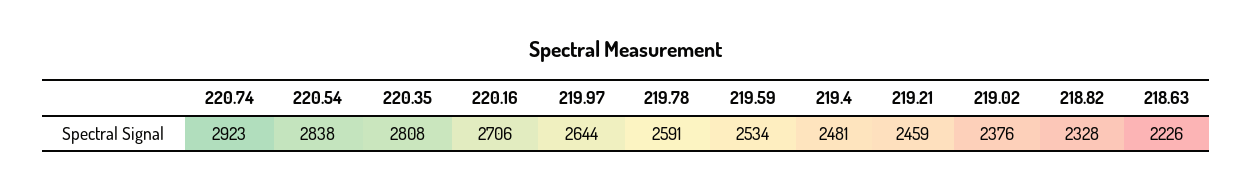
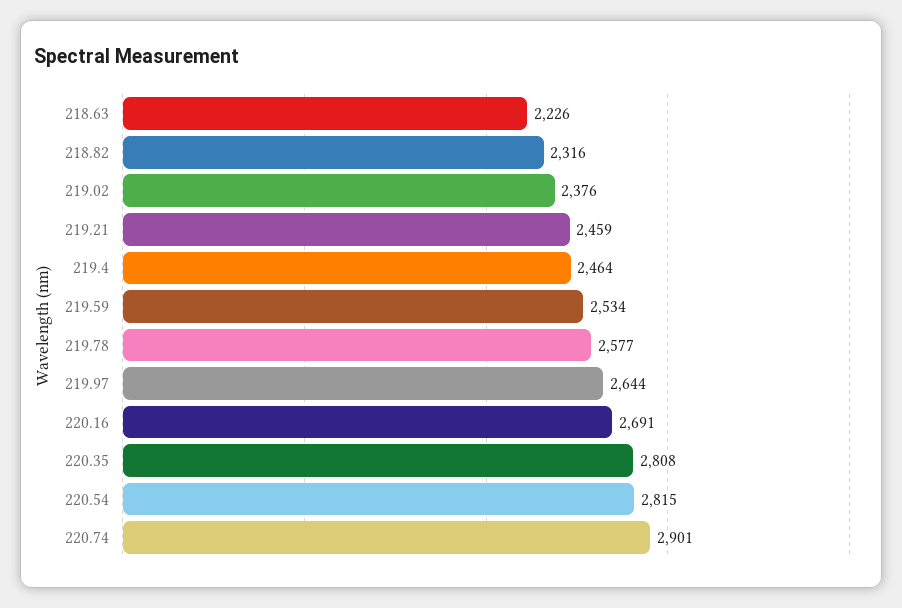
220.74: 2923 -> 2901
220.54: 2838 -> 2815
220.16: 2706 -> 2691
219.78: 2591 -> 2577
219.4: 2481 -> 2464
218.82: 2328 -> 2316

